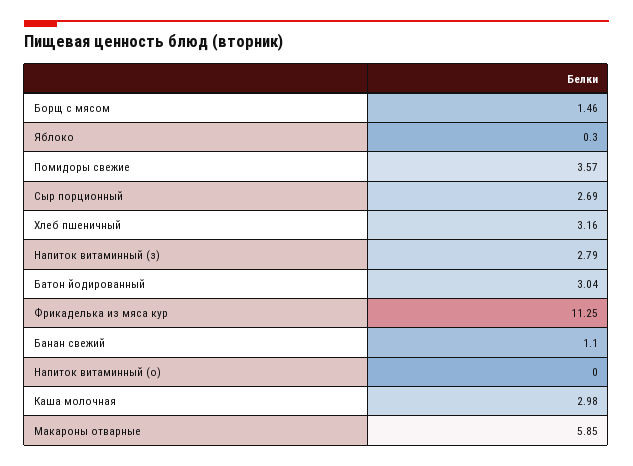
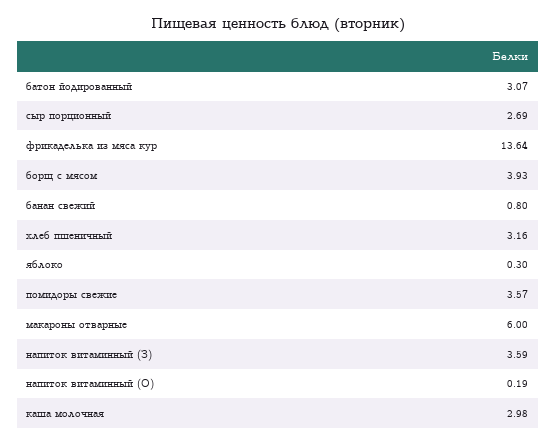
Борщ с мясом: 1.46 -> 3.93
Напиток витаминный (з): 2.79 -> 3.59
Батон йодированный: 3.04 -> 3.07
Фрикаделька из мяса кур: 11.25 -> 13.64
Банан свежий: 1.1 -> 0.8
Напиток витаминный (о): 0 -> 0.19
Макароны отварные: 5.85 -> 6

